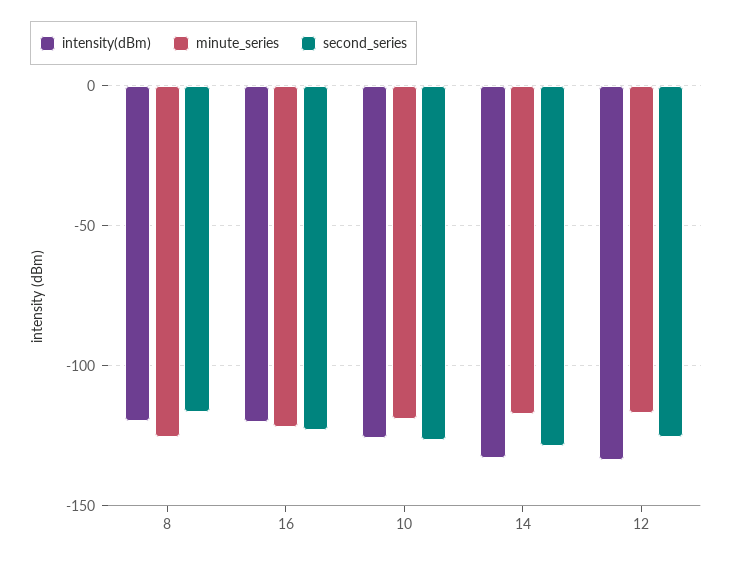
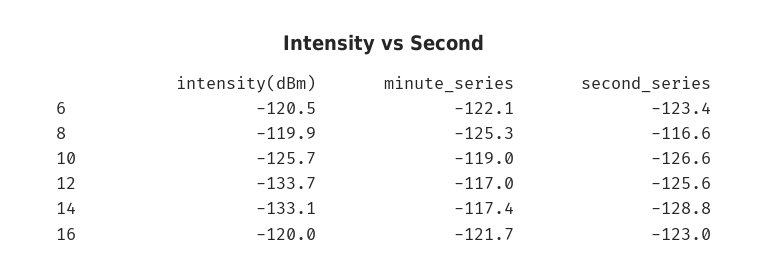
intensity(dBm), 6: none -> -120.5
minute_series, 6: none -> -122.1
second_series, 6: none -> -123.4

